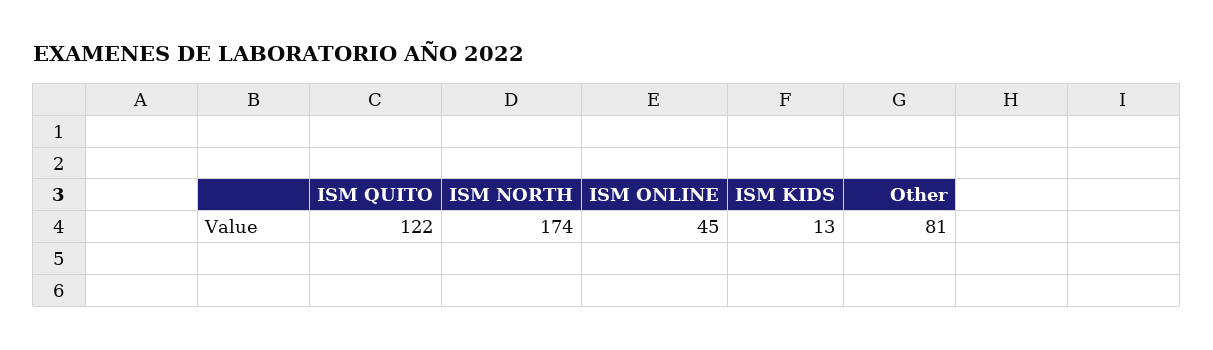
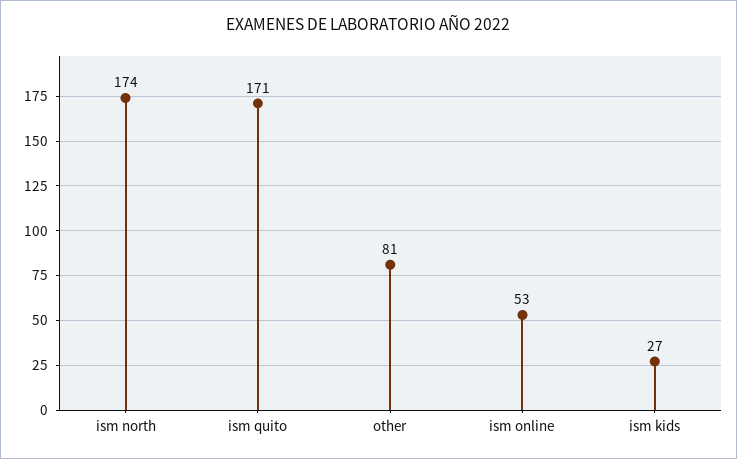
ISM QUITO: 122 -> 171
ISM ONLINE: 45 -> 53
ISM KIDS: 13 -> 27

